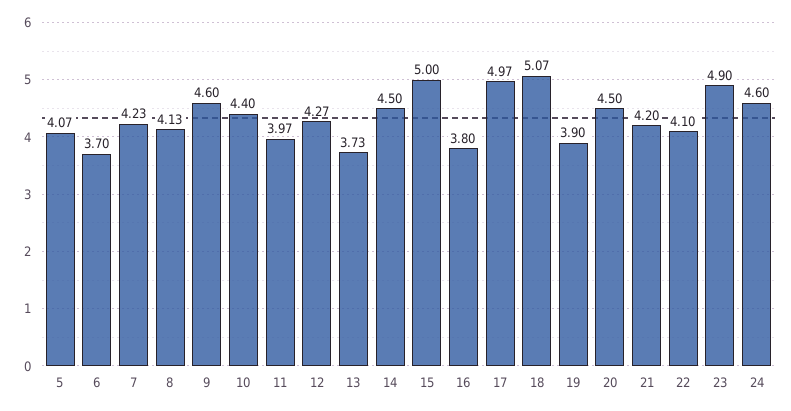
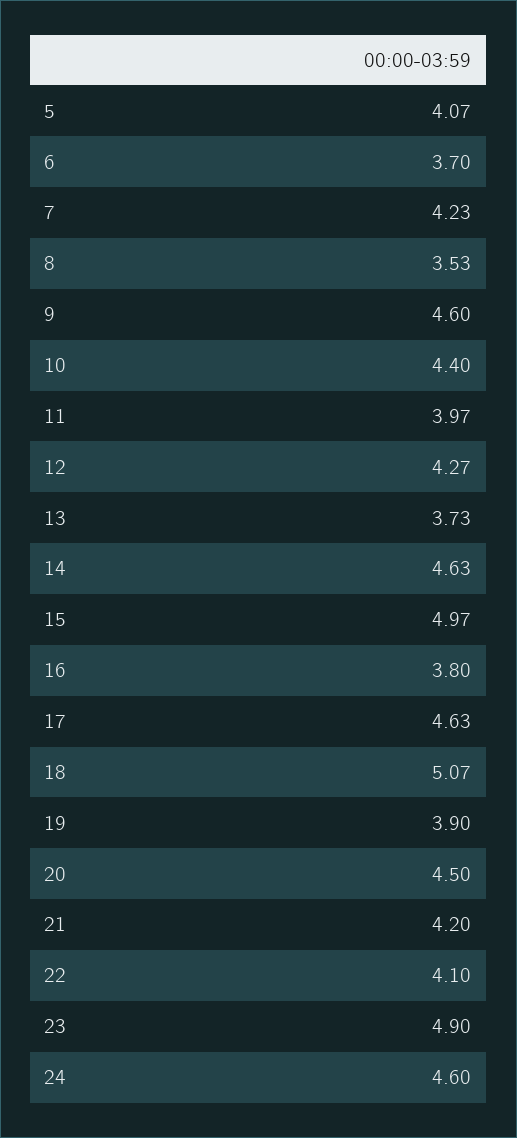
8: 4.13 -> 3.53
14: 4.5 -> 4.63
15: 5 -> 4.97
17: 4.97 -> 4.63

